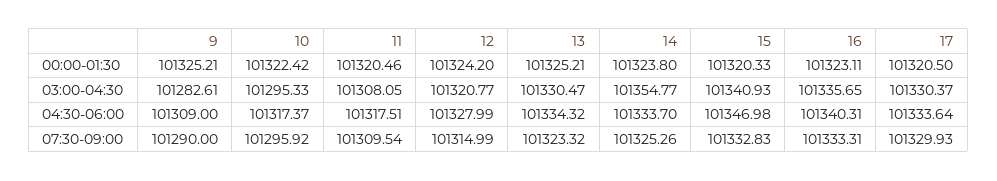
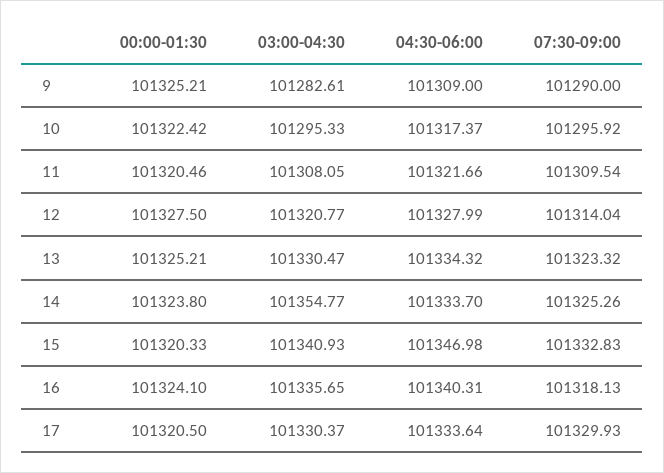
12, 00:00-01:30: 101324.2 -> 101327.5
16, 00:00-01:30: 101323.11 -> 101324.1
11, 04:30-06:00: 101317.51 -> 101321.66
12, 07:30-09:00: 101314.99 -> 101314.04
16, 07:30-09:00: 101333.31 -> 101318.13

